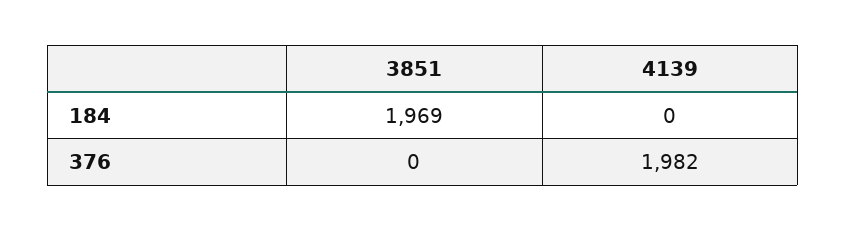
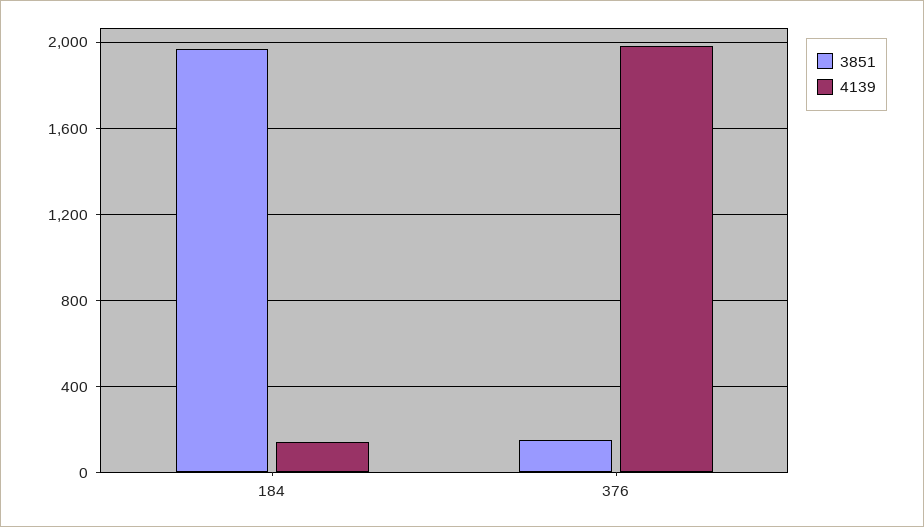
4139, 184: 0 -> 150
3851, 376: 0 -> 150

